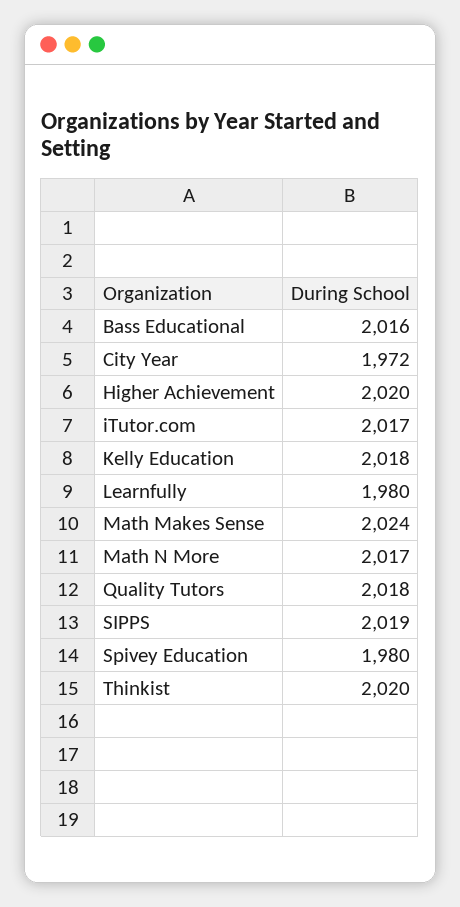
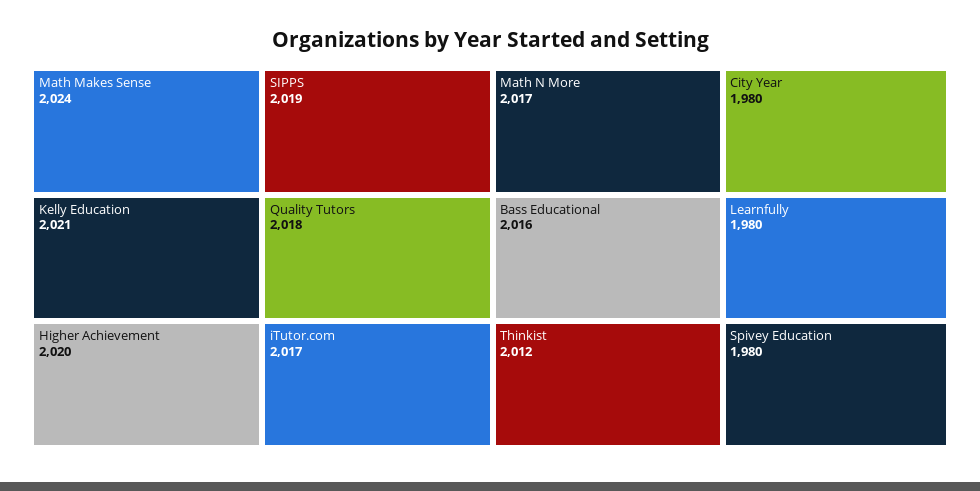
City Year: 1972 -> 1980
Kelly Education: 2018 -> 2021
Thinkist: 2020 -> 2012

